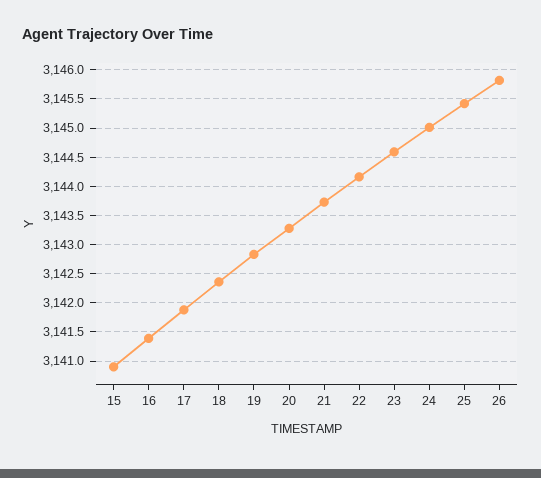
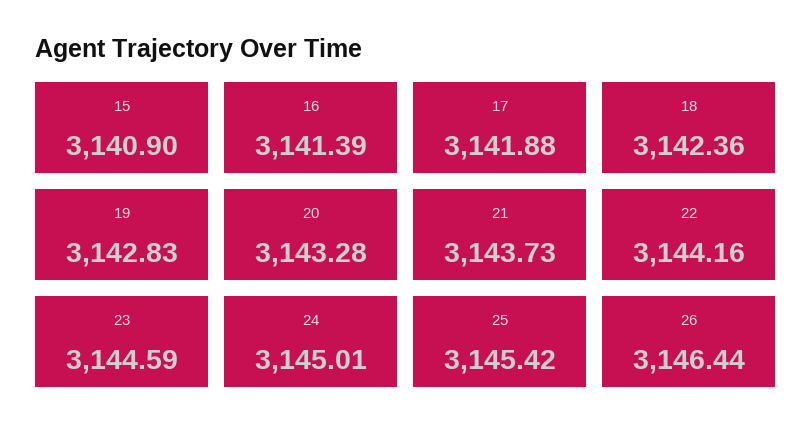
26: 3145.75 -> 3146.44

